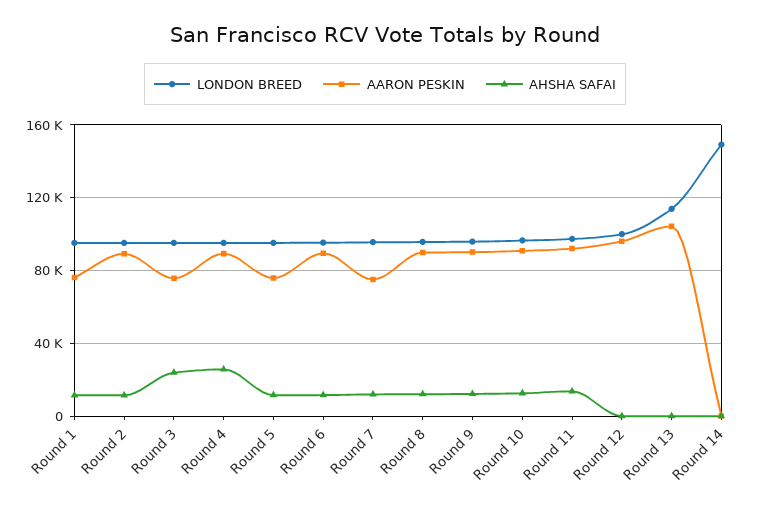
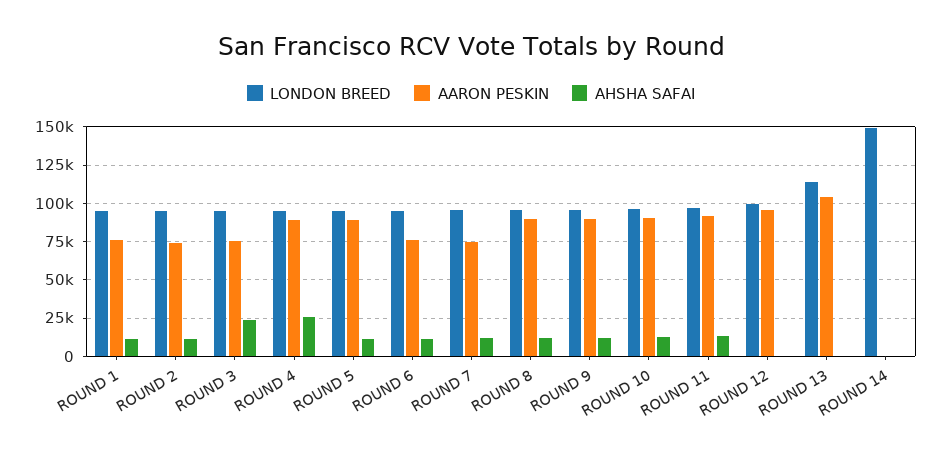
AARON PESKIN, Round 2: 90000 -> 75000
AARON PESKIN, Round 5: 75000 -> 90000
AARON PESKIN, Round 6: 90000 -> 75000

